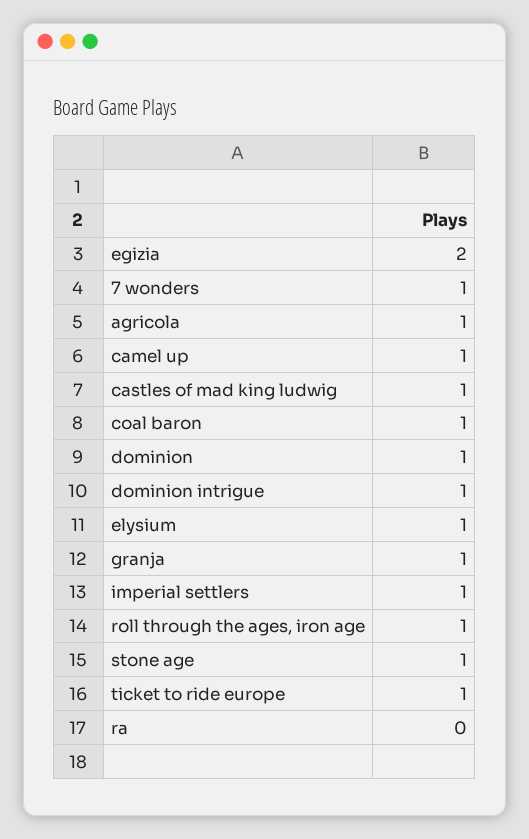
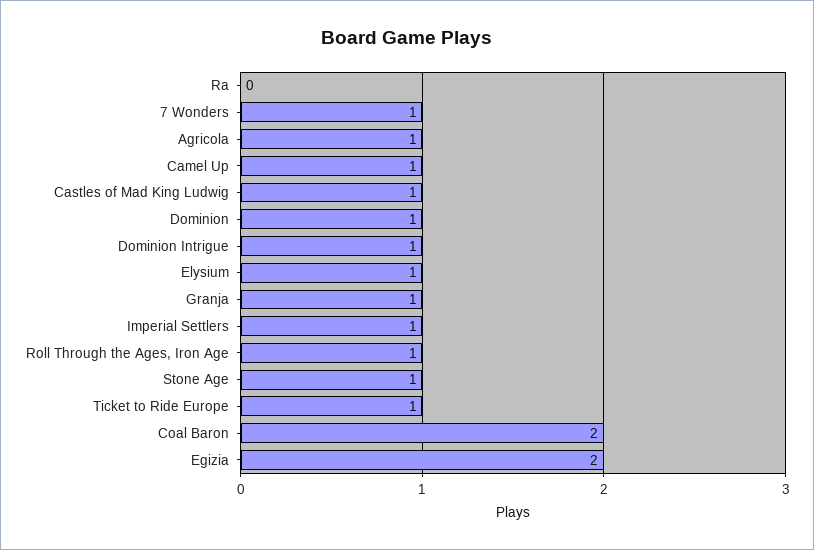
coal baron: 1 -> 2

